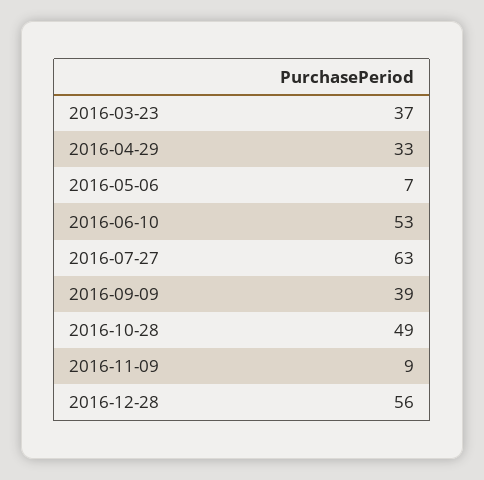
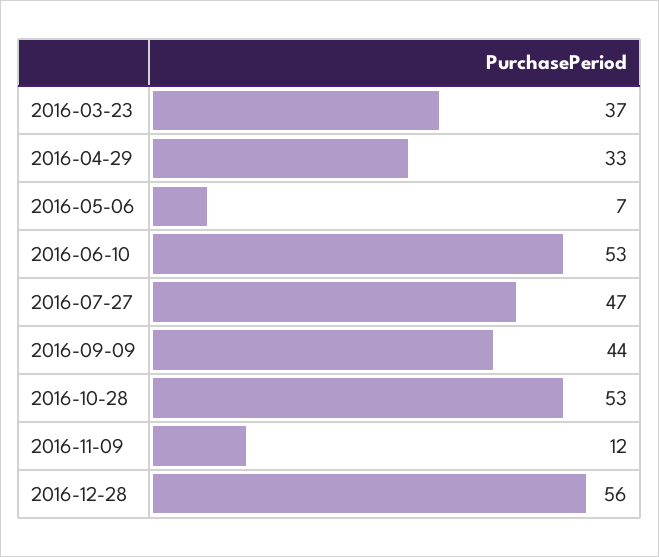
2016-07-27: 63 -> 47
2016-09-09: 39 -> 44
2016-10-28: 49 -> 53
2016-11-09: 9 -> 12

